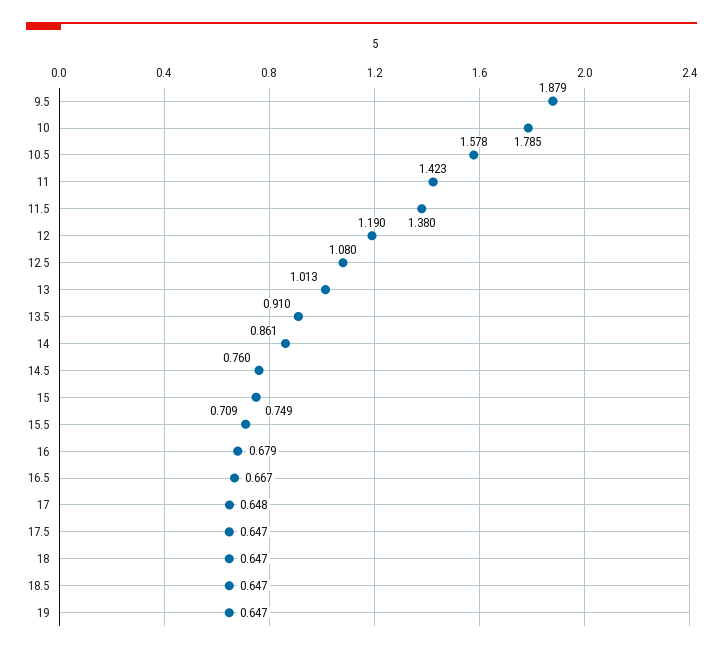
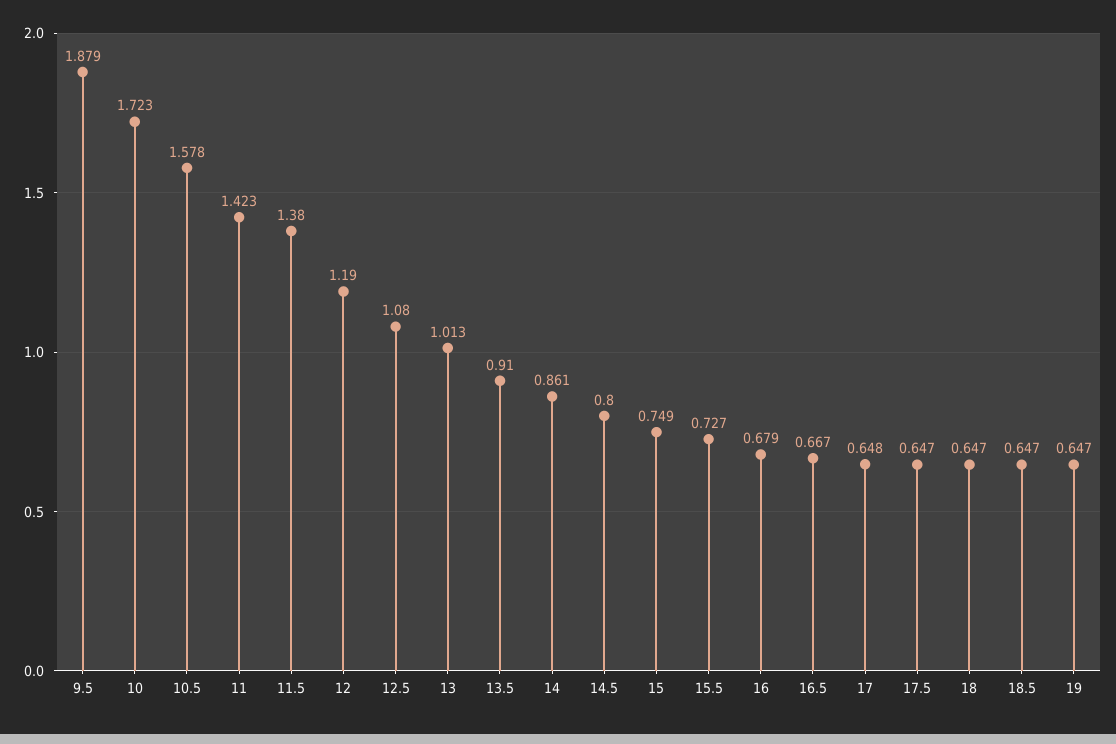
10: 1.785 -> 1.723
14.5: 0.76 -> 0.8
15.5: 0.709 -> 0.727

